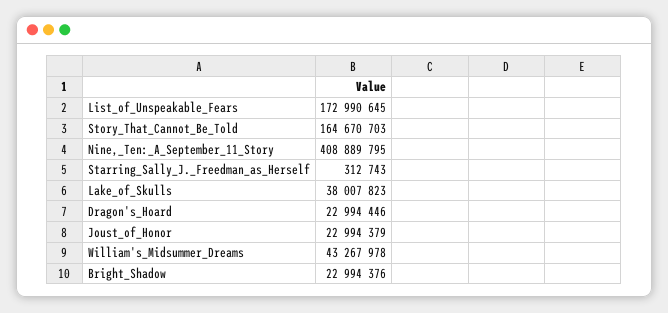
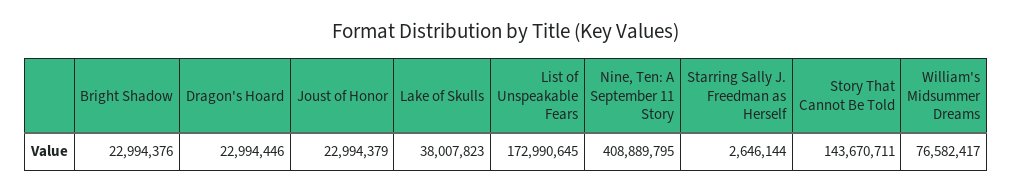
Story_That_Cannot_Be_Told: 164670703 -> 143670711
Starring_Sally_J._Freedman_as_Herself: 312743 -> 2646144
William's_Midsummer_Dreams: 43267978 -> 76582417

